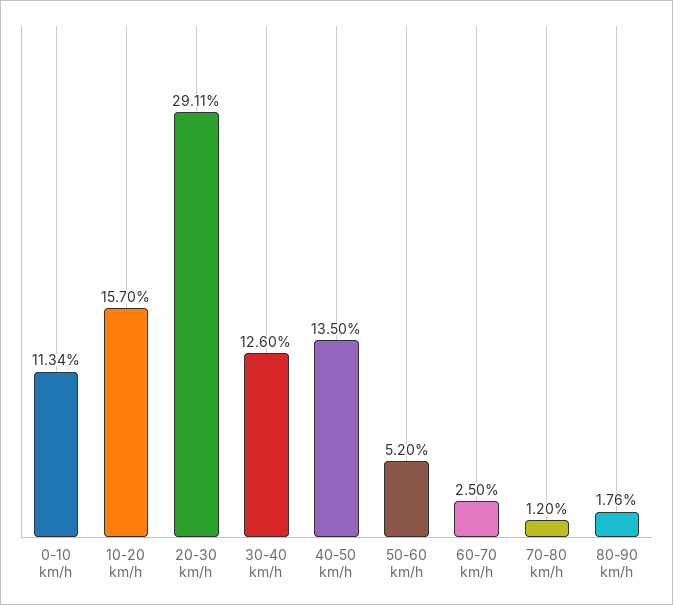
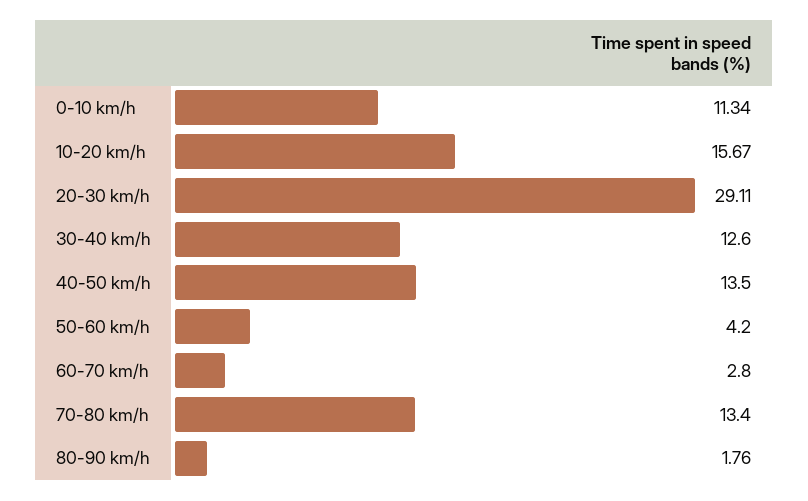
10-20 km/h: 15.7 -> 15.67
50-60 km/h: 5.2 -> 4.2
60-70 km/h: 2.5 -> 2.8
70-80 km/h: 1.2 -> 13.4

